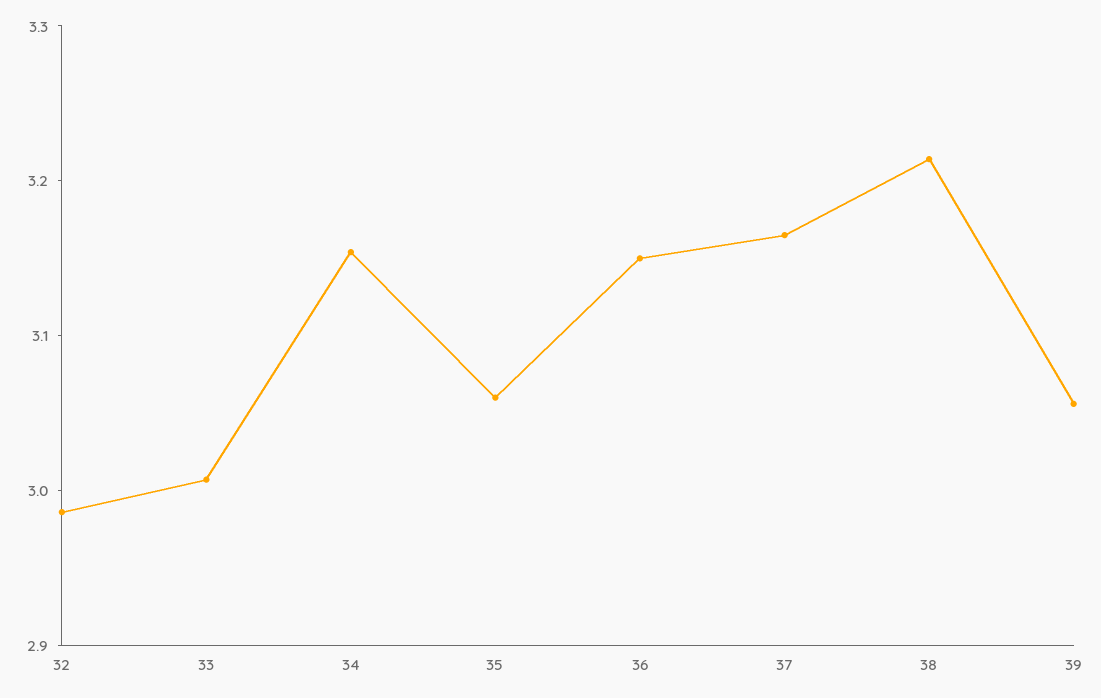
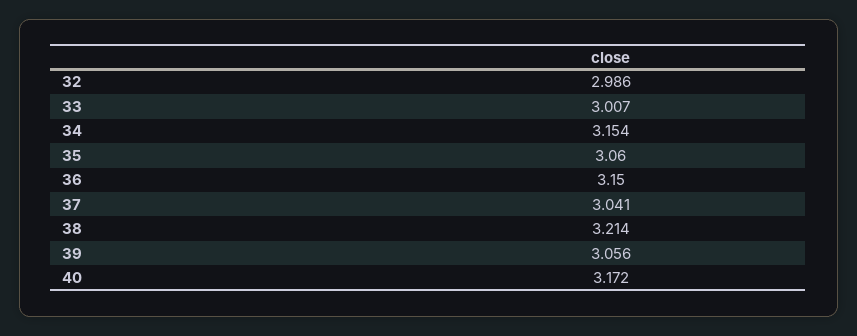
37: 3.16 -> 3.041
40: none -> 3.172

